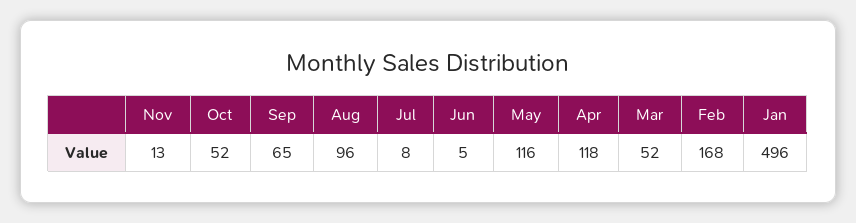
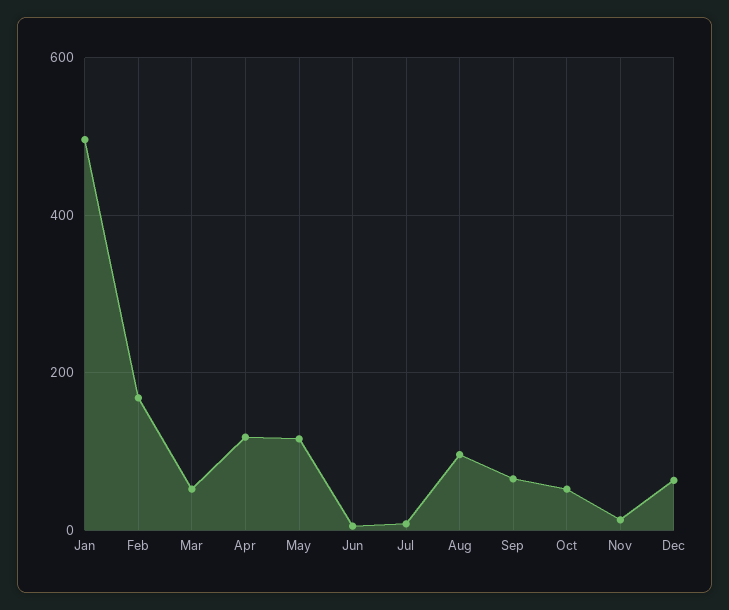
Dec: none -> 60

